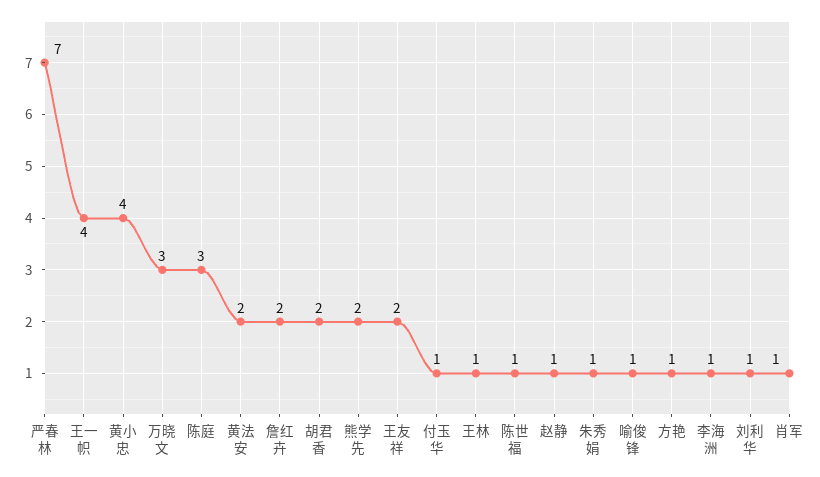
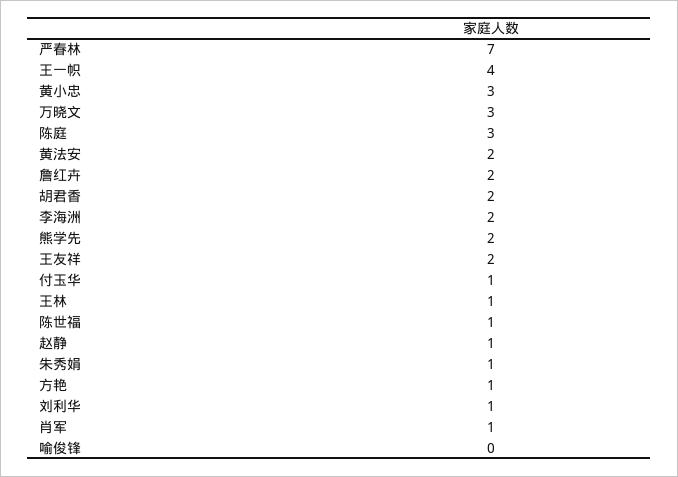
黄小忠: 4 -> 3
喻俊锋: 1 -> 0
李海洲: 1 -> 2

